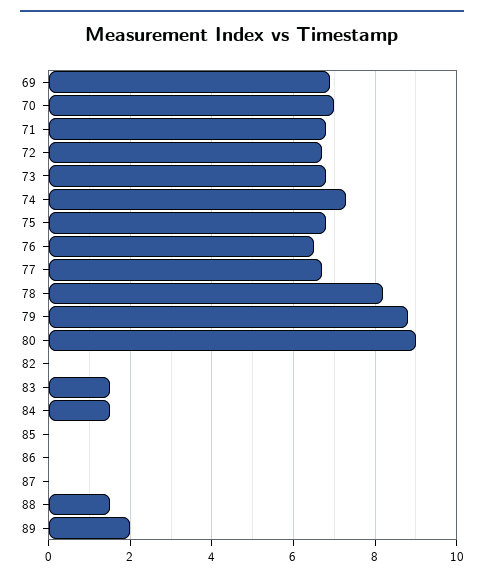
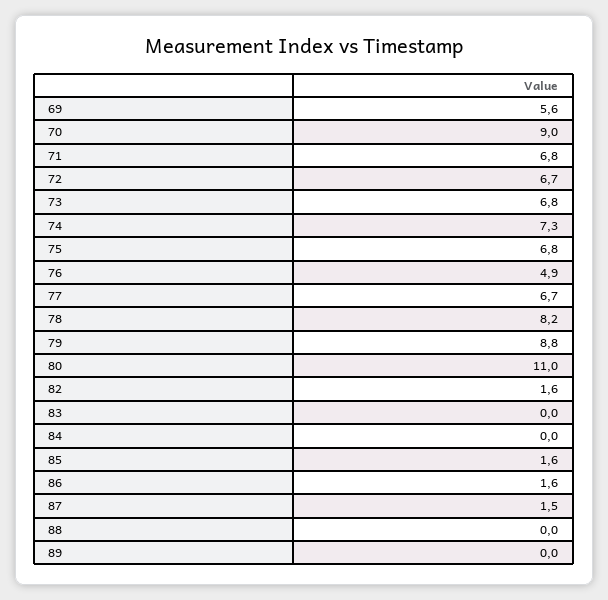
69: 7 -> 5.6
70: 7 -> 9
76: 6.5 -> 4.9
80: 9 -> 11
82: 0 -> 1.6
83: 1.5 -> 0
84: 1.5 -> 0
85: 0 -> 1.6
86: 0 -> 1.6
87: 0 -> 1.5
88: 1.5 -> 0
89: 2 -> 0

